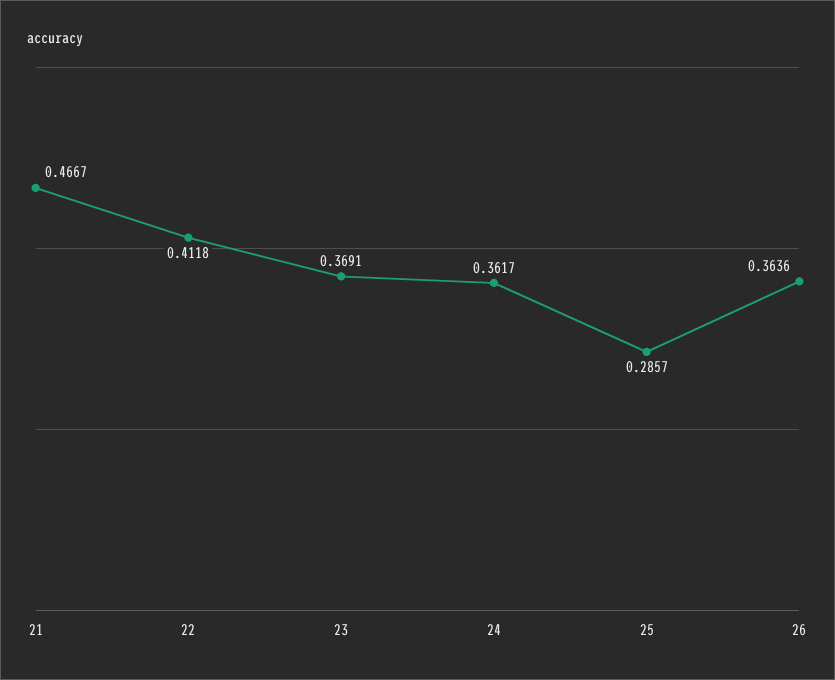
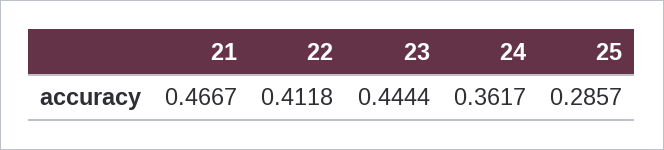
23: 0.3691 -> 0.4444
26: 0.3636 -> none

